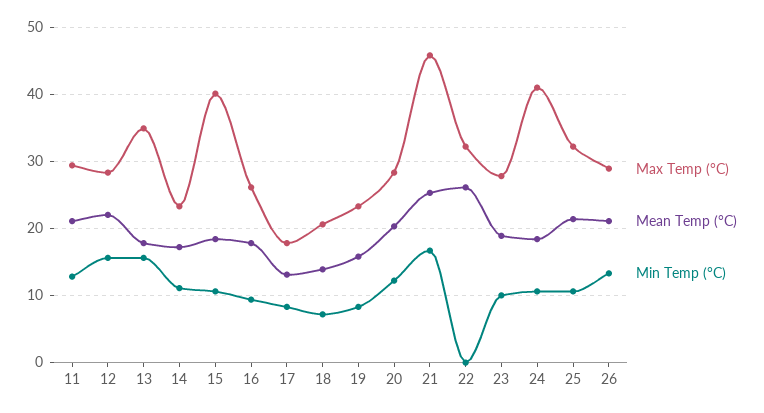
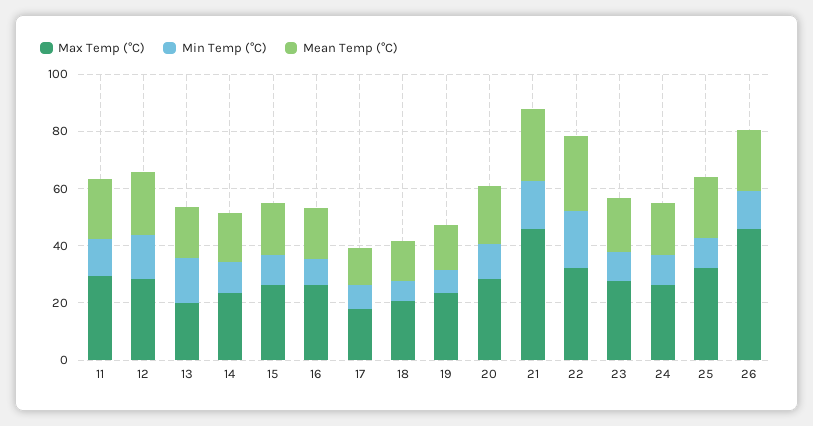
Max Temp (°C), 13: 35 -> 20
Max Temp (°C), 15: 40 -> 25
Min Temp (°C), 22: 0 -> 20
Max Temp (°C), 24: 41 -> 25
Max Temp (°C), 26: 29 -> 45

